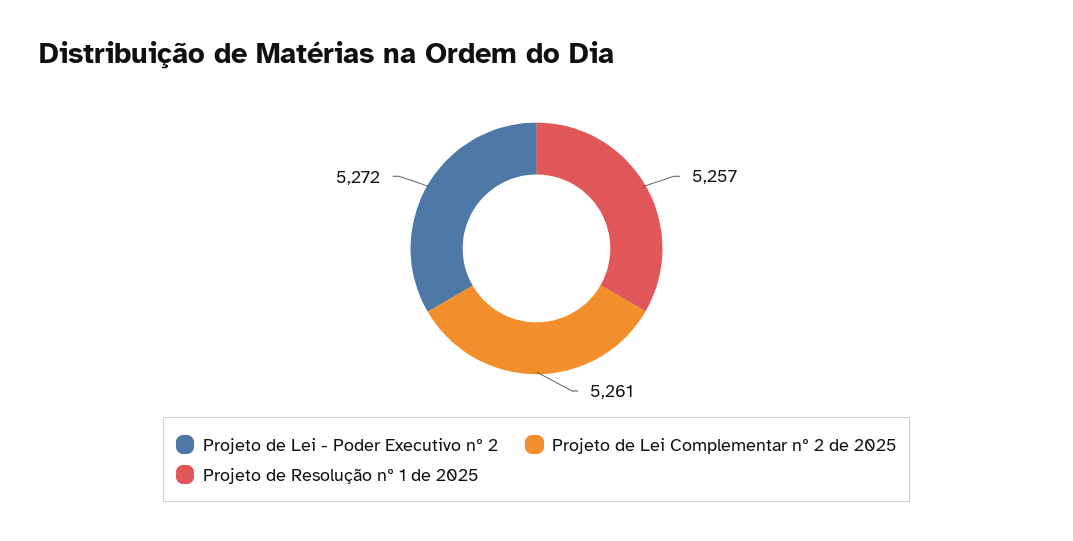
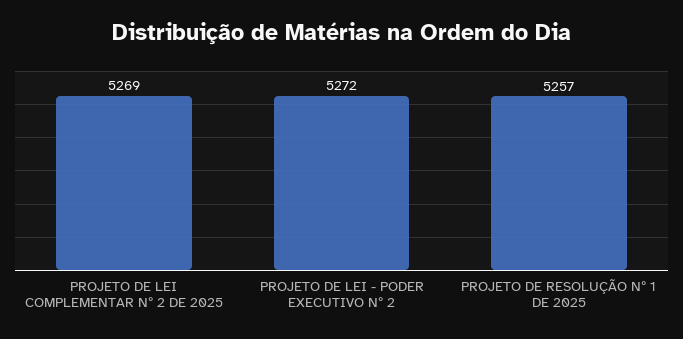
Projeto de Lei Complementar nº 2 de 2025: 5261 -> 5269

